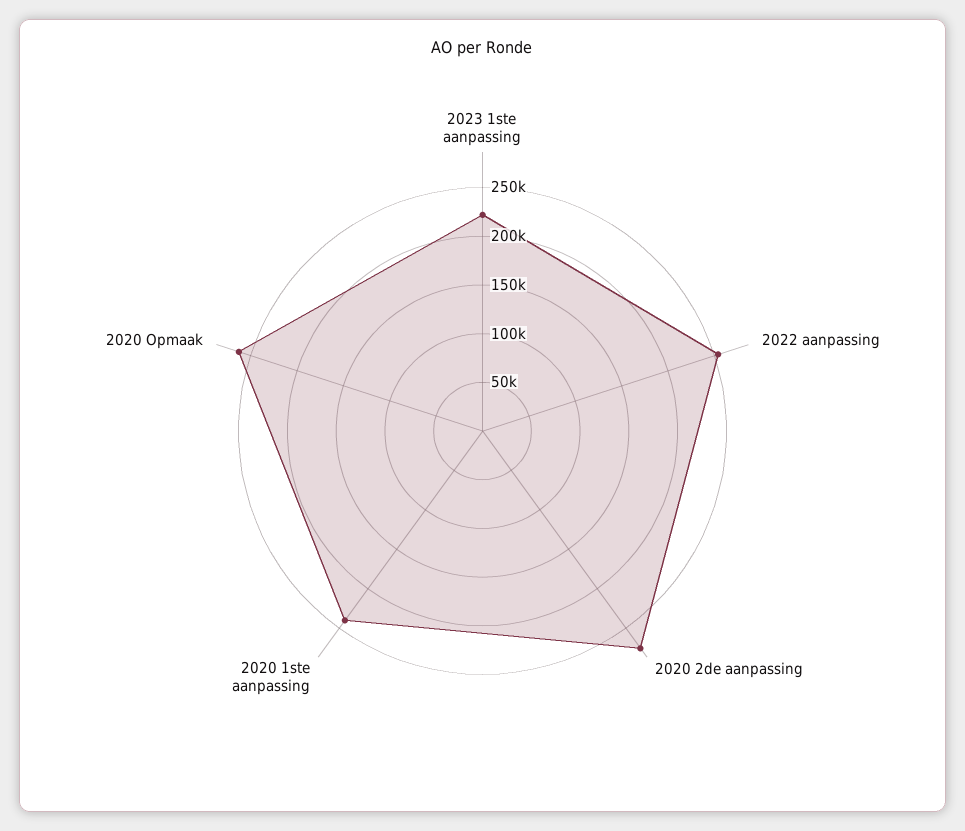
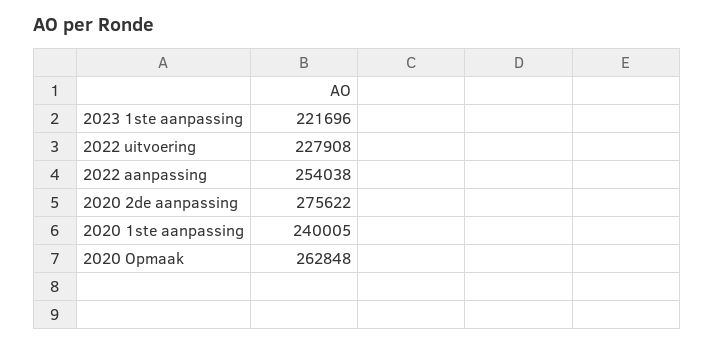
2022 uitvoering: none -> 227908

